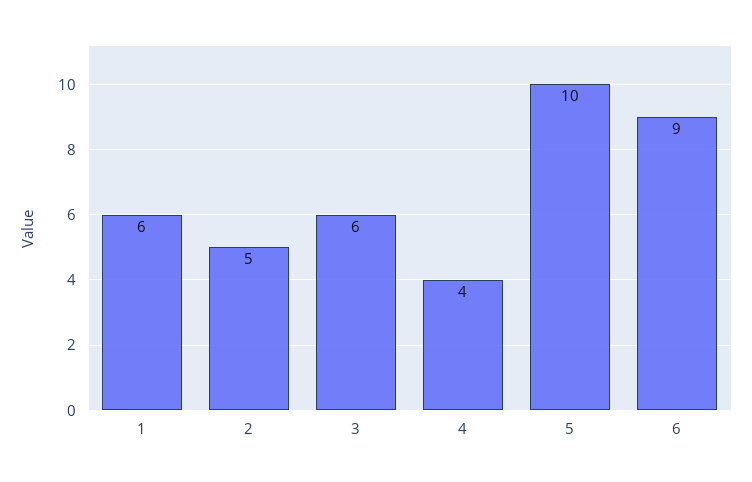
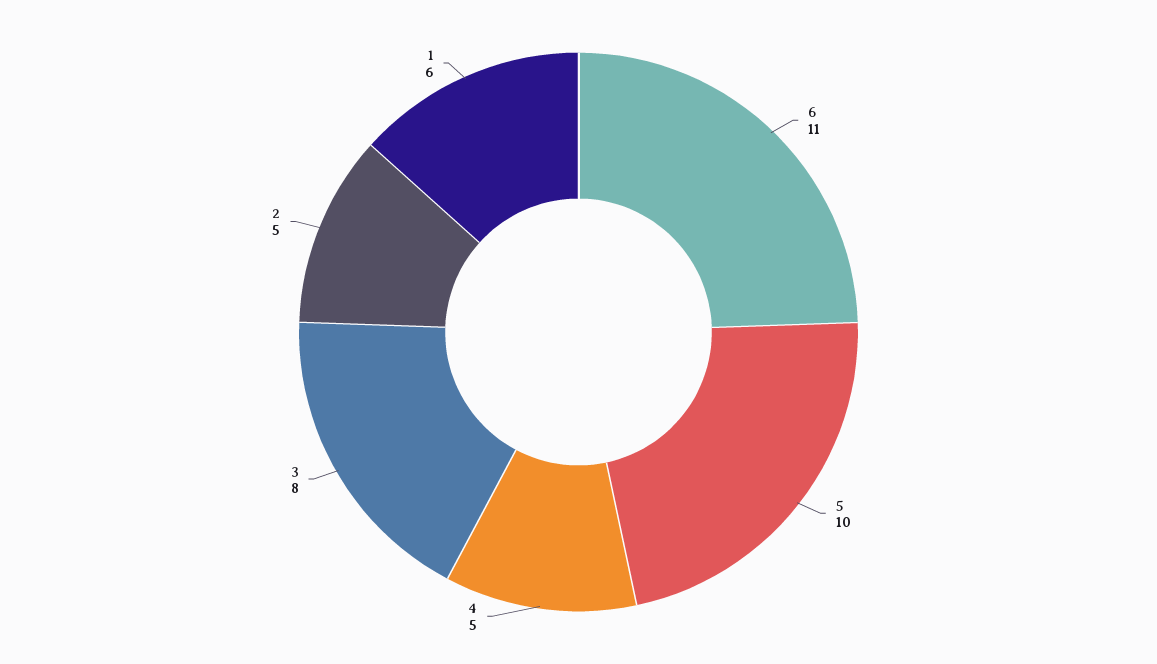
3: 6 -> 8
4: 4 -> 5
6: 9 -> 11

